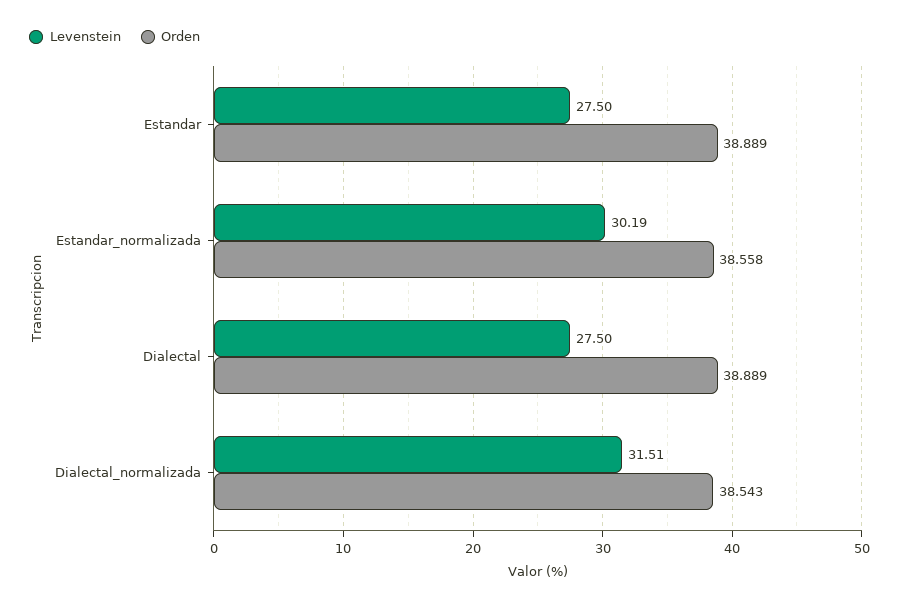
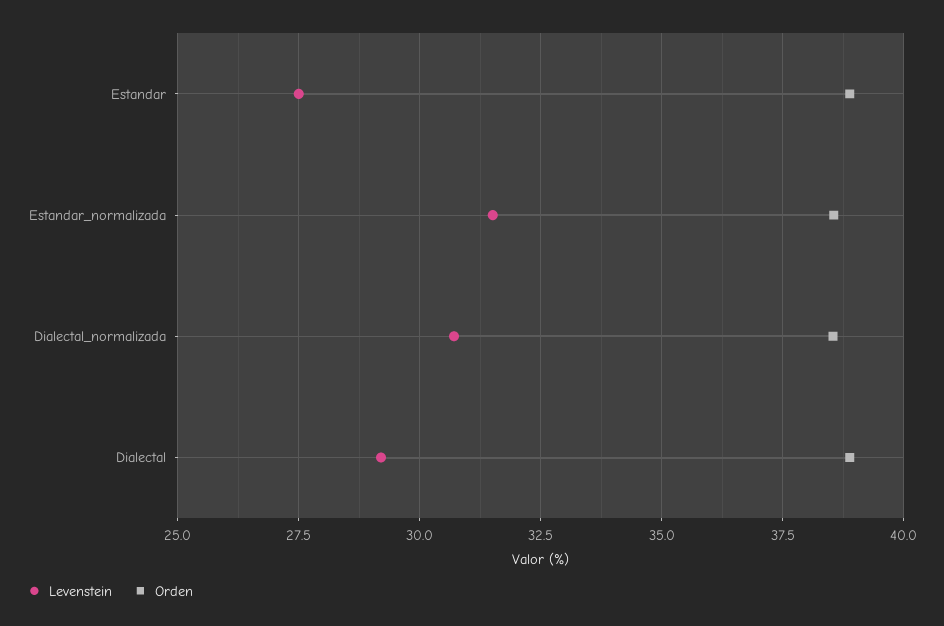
Levenstein, Estandar_normalizada: 30.19 -> 31.5
Levenstein, Dialectal: 27.5 -> 29.25
Levenstein, Dialectal_normalizada: 31.51 -> 30.75

